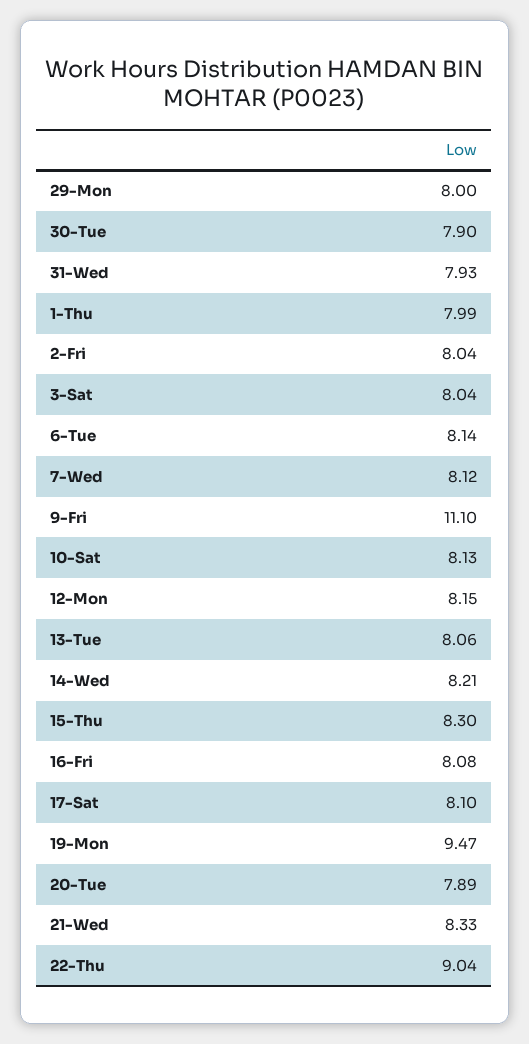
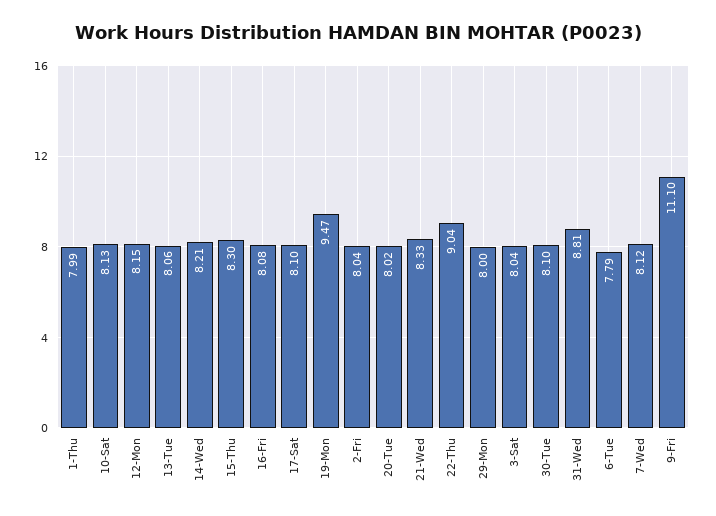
30-Tue: 7.9 -> 8.1
31-Wed: 7.93 -> 8.81
6-Tue: 8.14 -> 7.79
20-Tue: 7.89 -> 8.02

